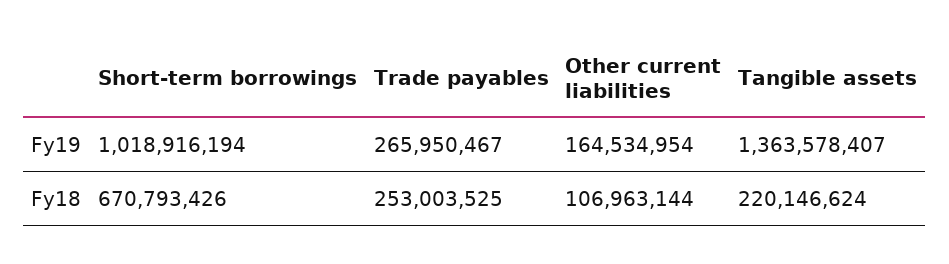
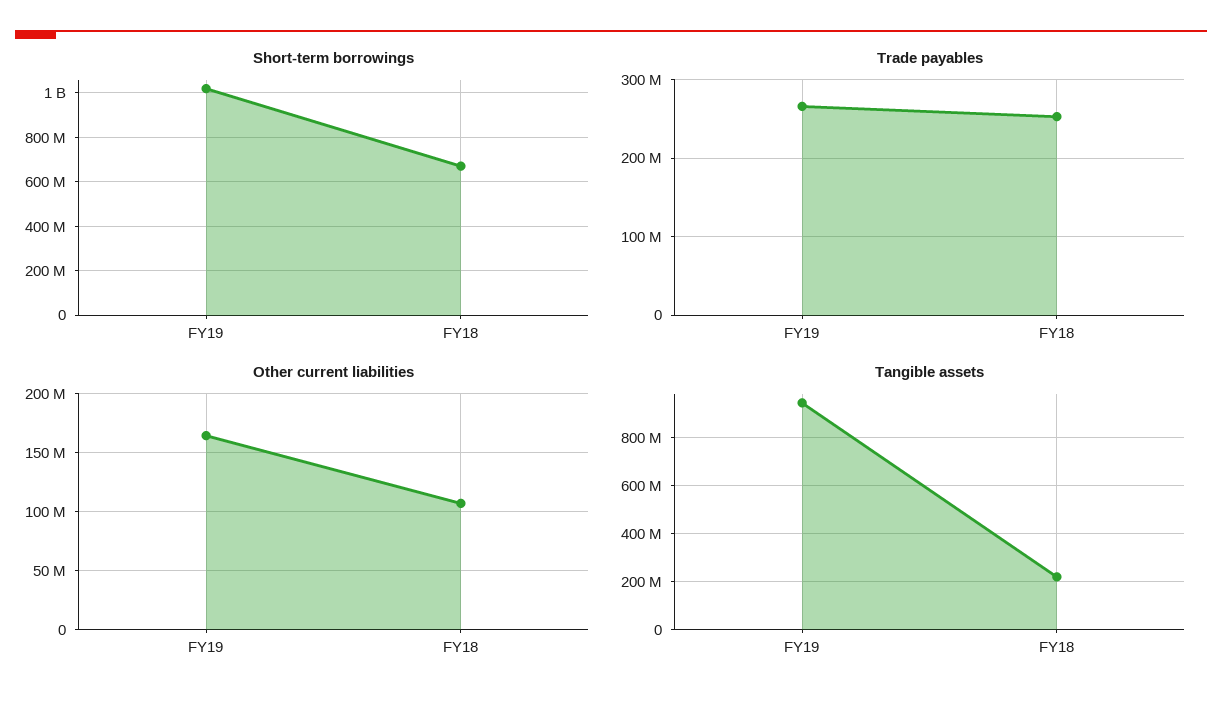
Tangible assets, Fy19: 1363578407 -> 950000000

